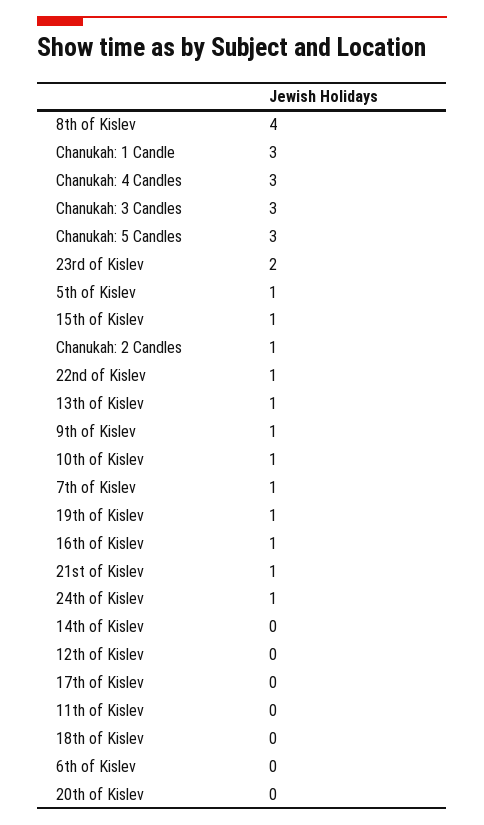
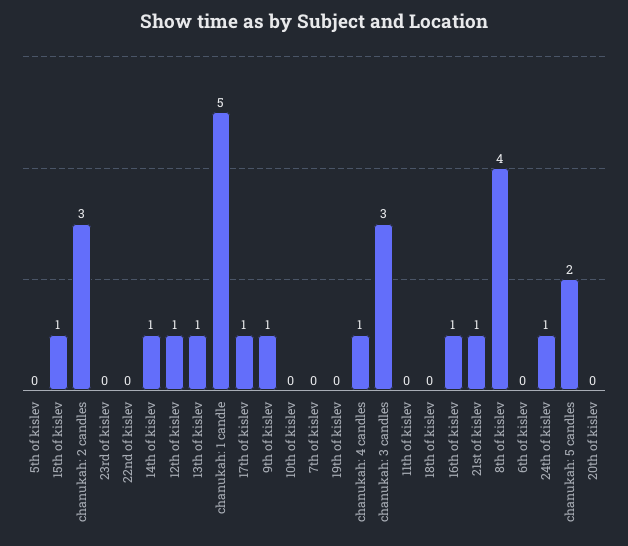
Chanukah: 1 Candle: 3 -> 5
Chanukah: 4 Candles: 3 -> 1
Chanukah: 5 Candles: 3 -> 2
23rd of Kislev: 2 -> 0
5th of Kislev: 1 -> 0
Chanukah: 2 Candles: 1 -> 3
22nd of Kislev: 1 -> 0
10th of Kislev: 1 -> 0
7th of Kislev: 1 -> 0
19th of Kislev: 1 -> 0
14th of Kislev: 0 -> 1
12th of Kislev: 0 -> 1
17th of Kislev: 0 -> 1

